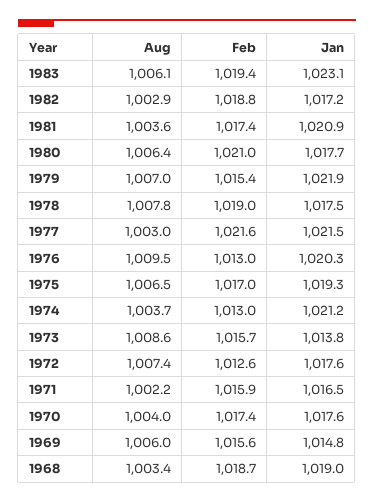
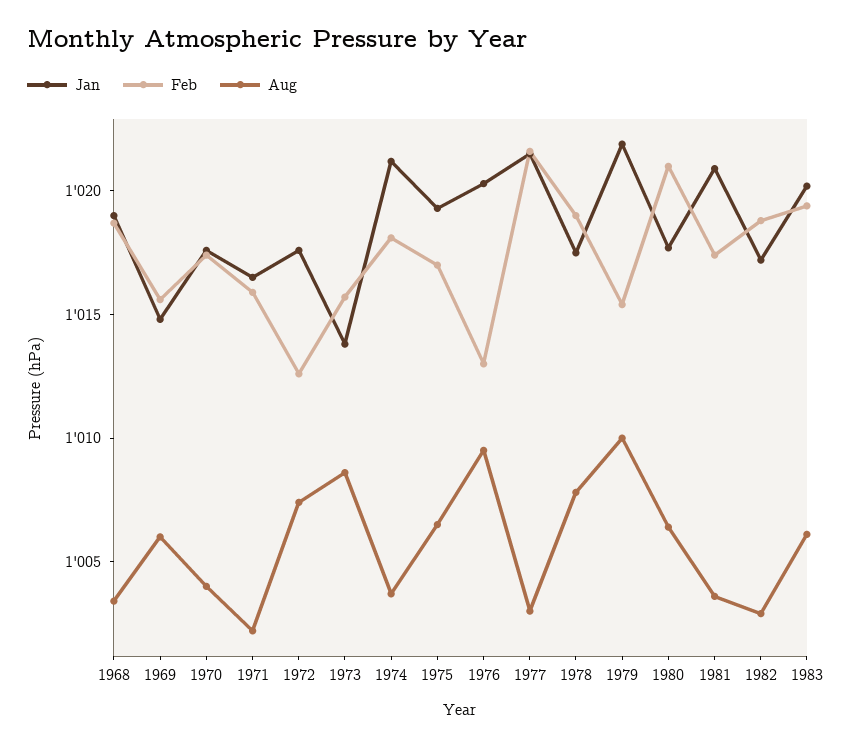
Jan, 1983: 1023.1 -> 1020
Aug, 1979: 1007 -> 1010
Feb, 1974: 1013 -> 1018

